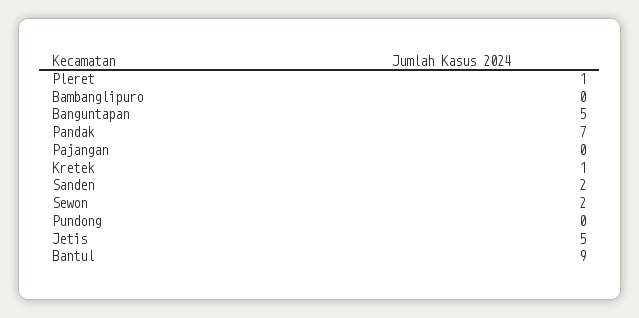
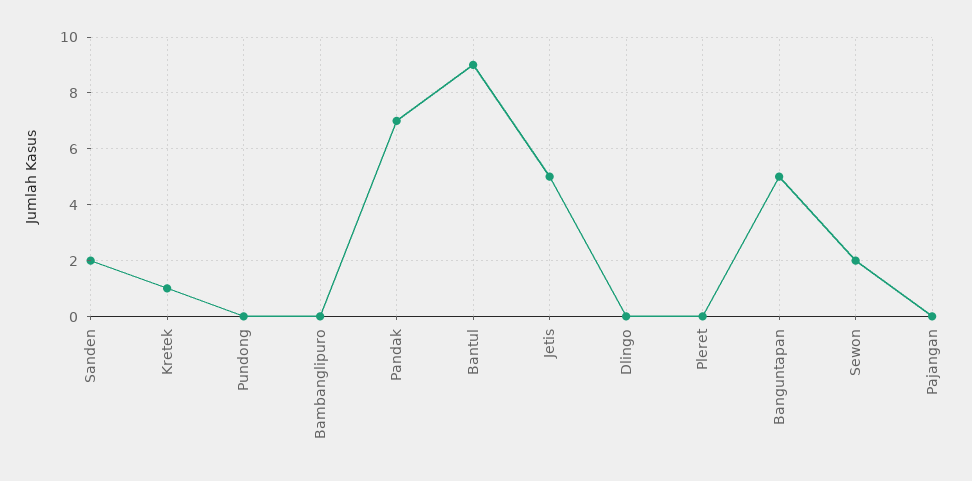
Pleret: 1 -> 0
Dlingo: none -> 0

